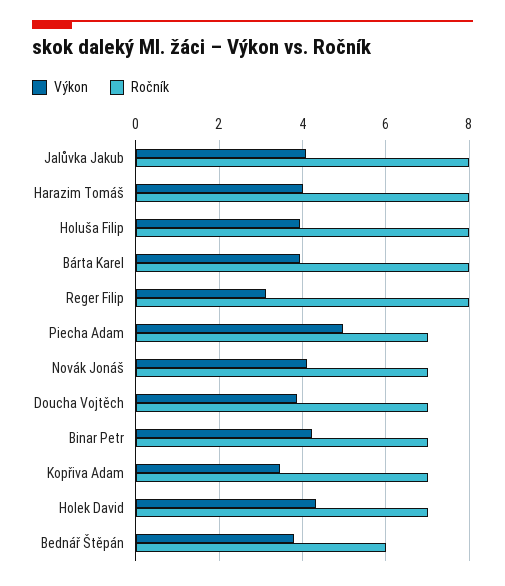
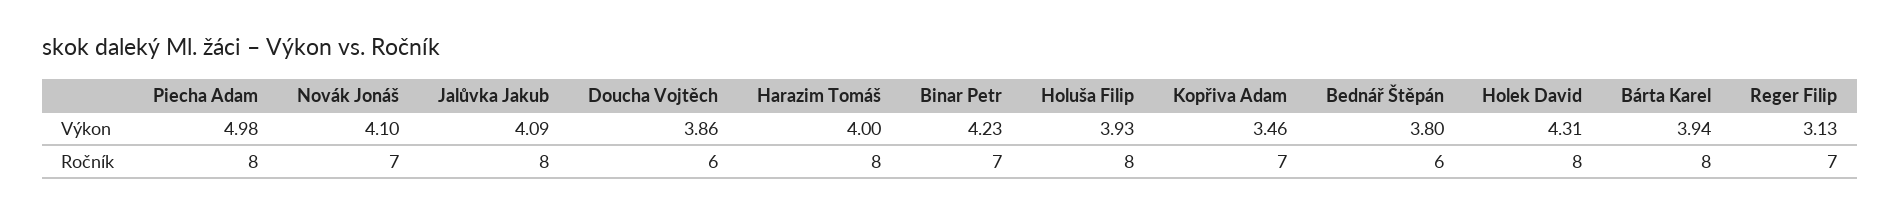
Ročník, Reger Filip: 8 -> 7
Ročník, Piecha Adam: 7 -> 8
Ročník, Doucha Vojtěch: 7 -> 6
Ročník, Holek David: 7 -> 8

